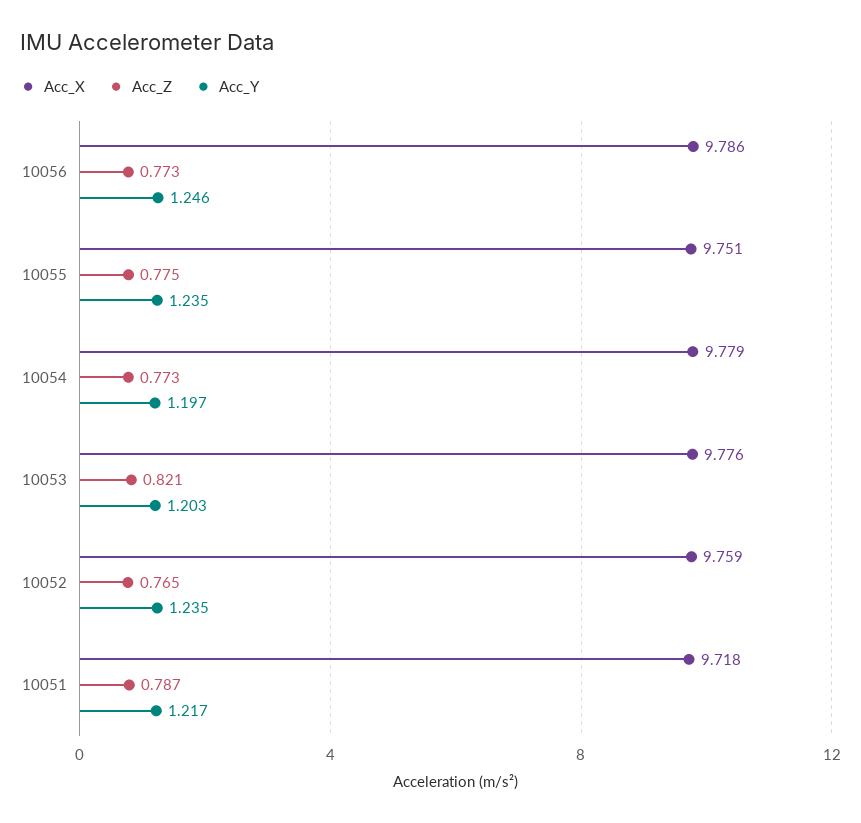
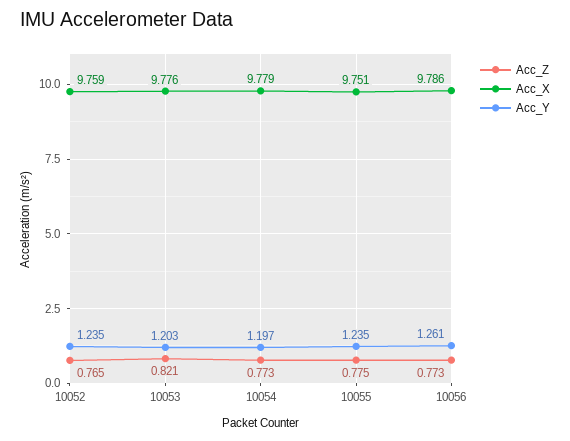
Acc_Y, 10056: 1.246 -> 1.261
Acc_X, 10051: 9.718 -> none
Acc_Z, 10051: 0.787 -> none
Acc_Y, 10051: 1.217 -> none

